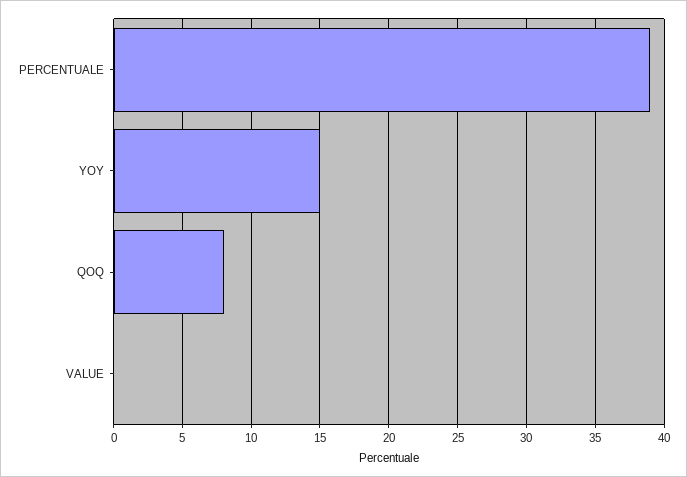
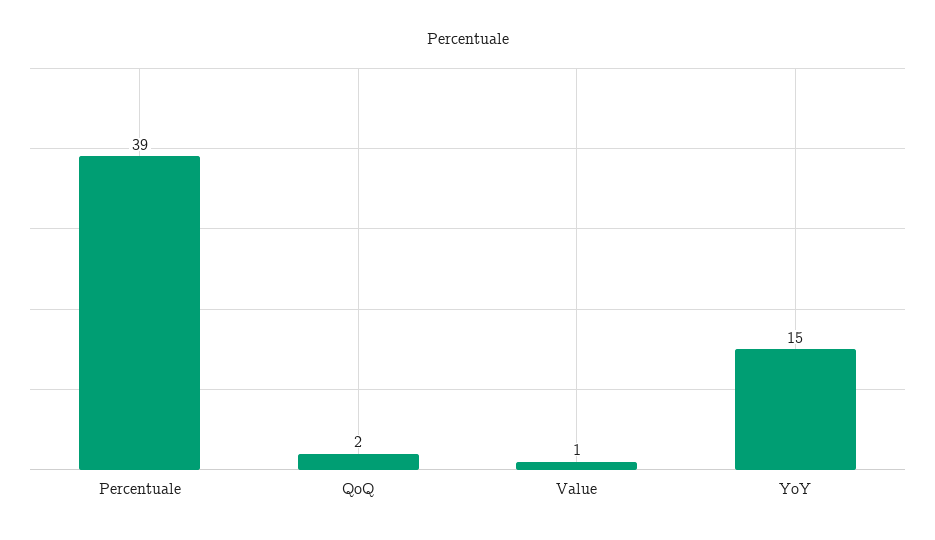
QOQ: 8 -> 2
VALUE: 0 -> 1

